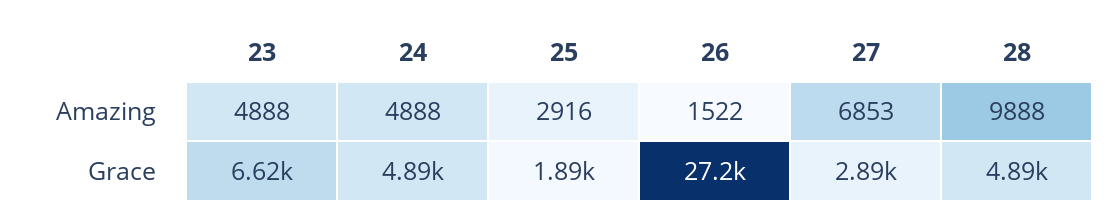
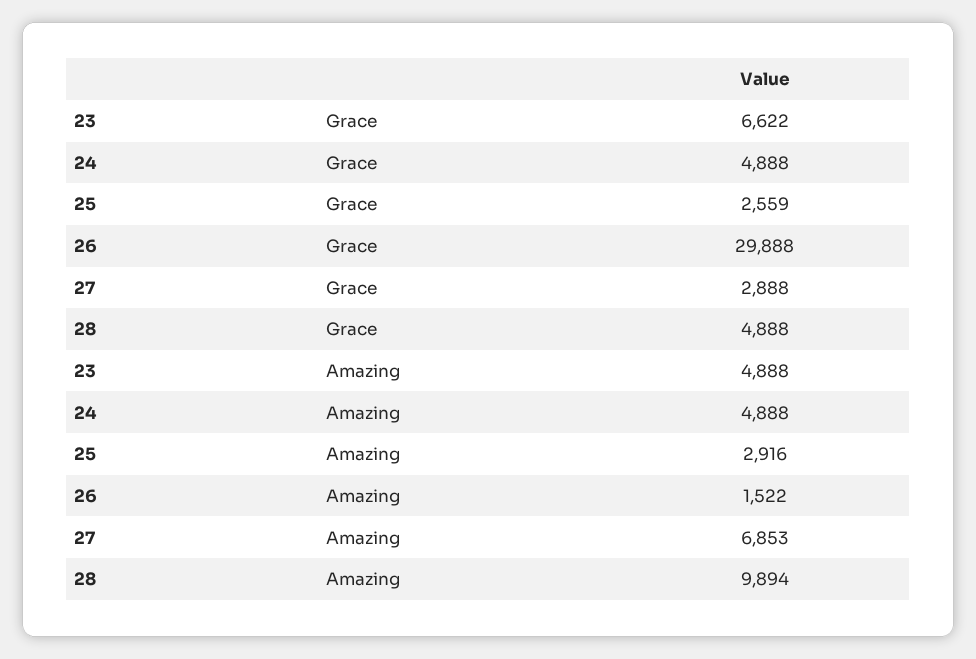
28, Amazing: 9888 -> 9894
25, Grace: 1890 -> 2559
26, Grace: 27200 -> 29888

